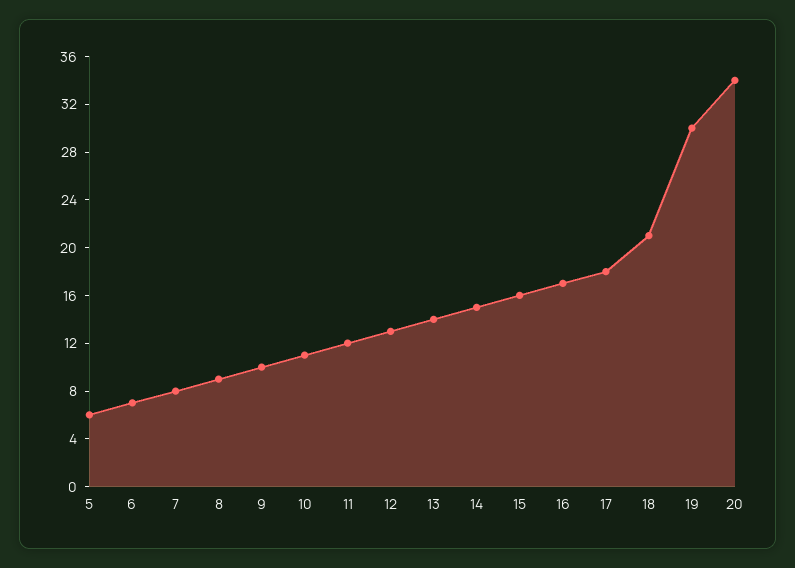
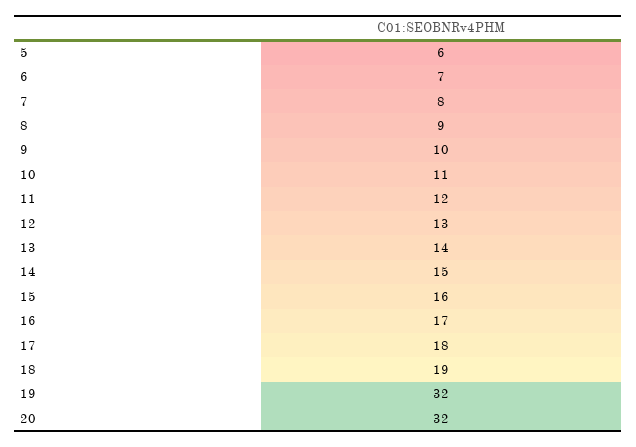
18: 21 -> 19
19: 30 -> 32
20: 34 -> 32

